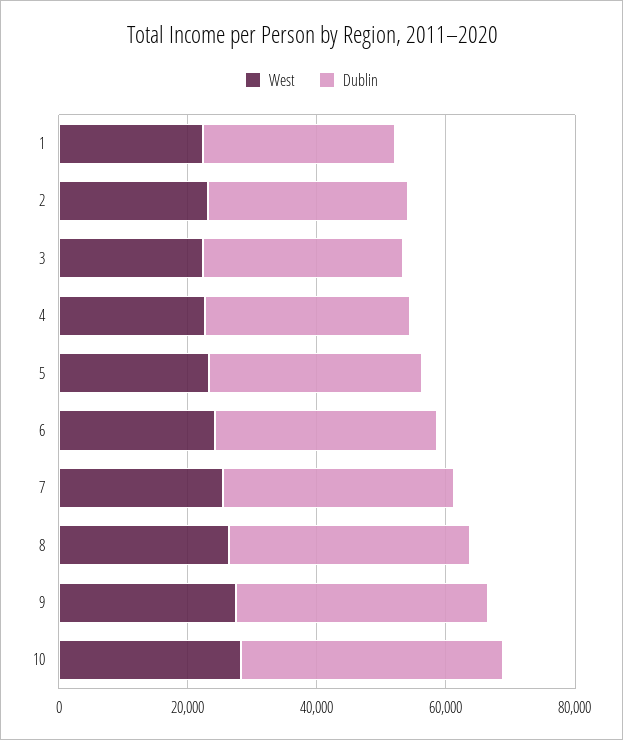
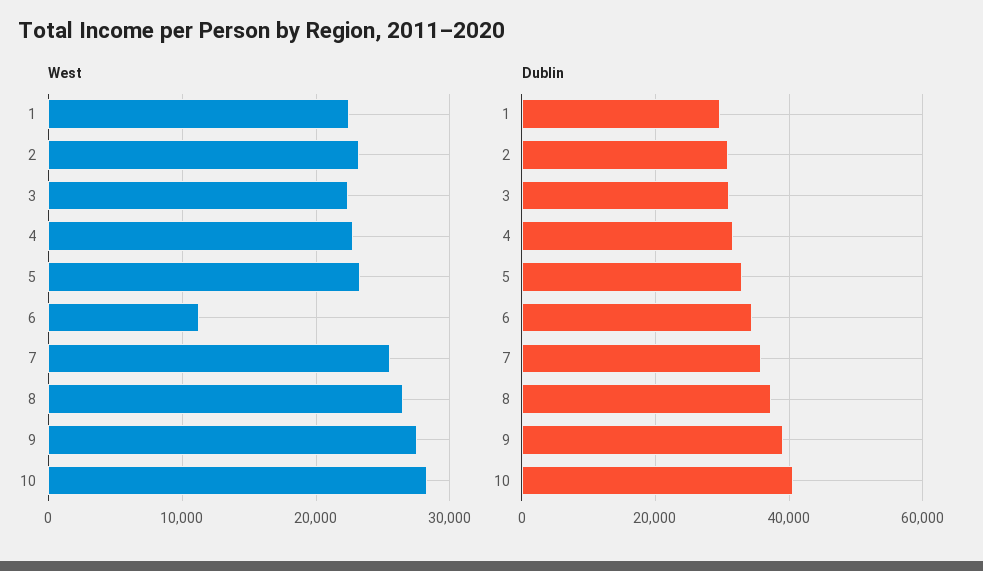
West, 6: 25000 -> 11000

